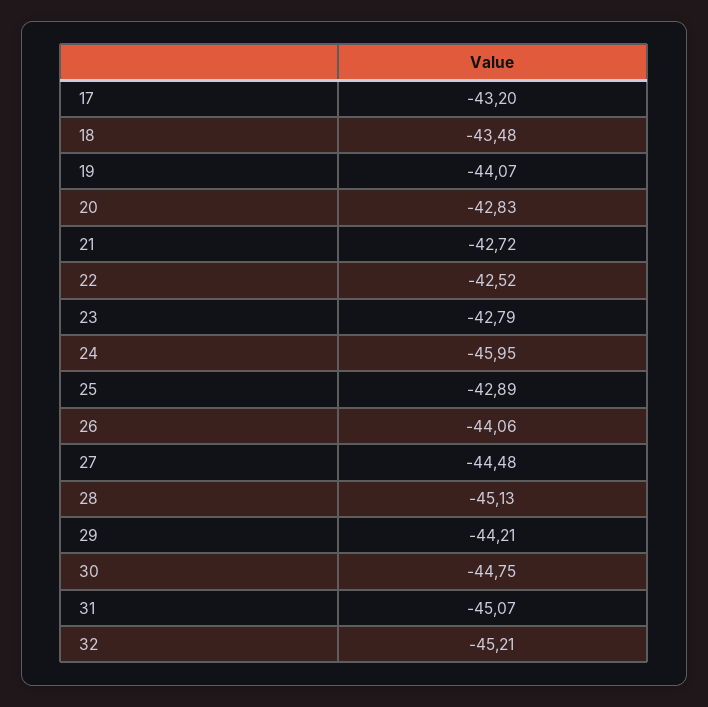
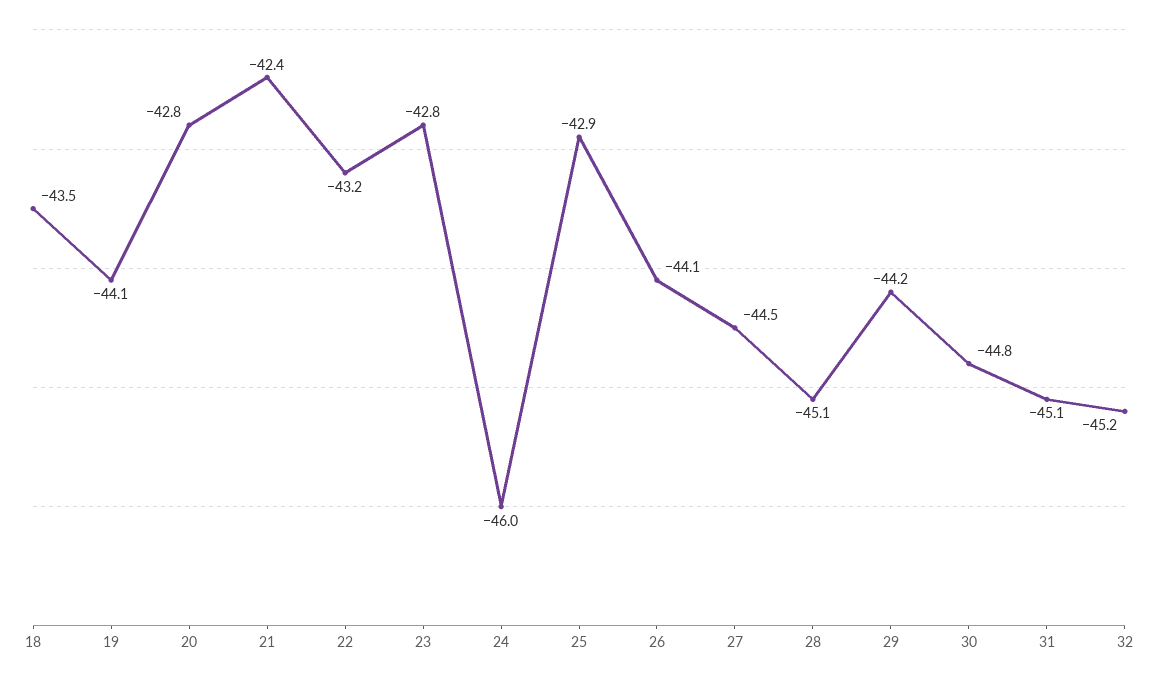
17: -43.2 -> none
21: -42.72 -> -42.4
22: -42.52 -> -43.2

